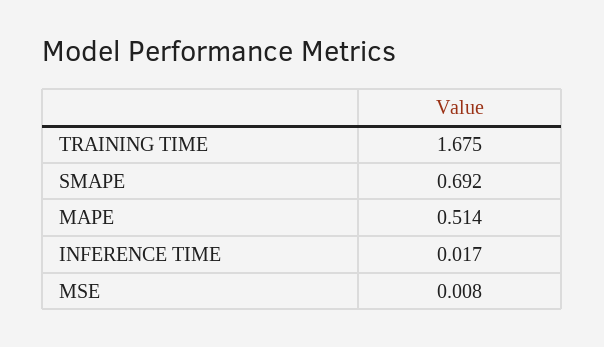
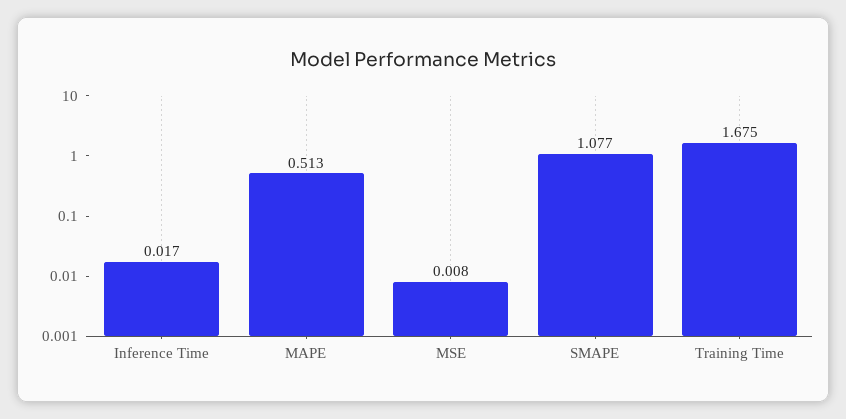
SMAPE: 0.692 -> 1.077
MAPE: 0.514 -> 0.513

